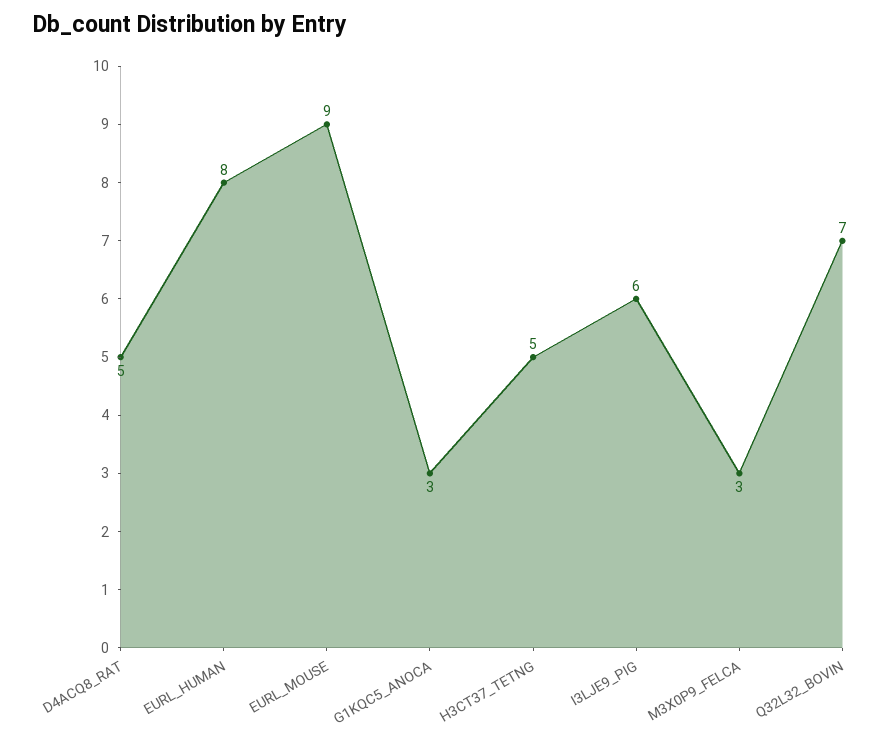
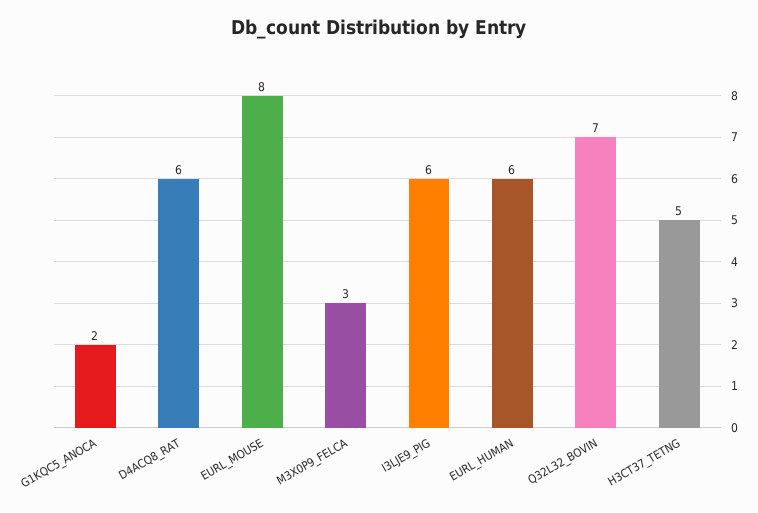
D4ACQ8_RAT: 5 -> 6
EURL_HUMAN: 8 -> 6
EURL_MOUSE: 9 -> 8
G1KQC5_ANOCA: 3 -> 2

